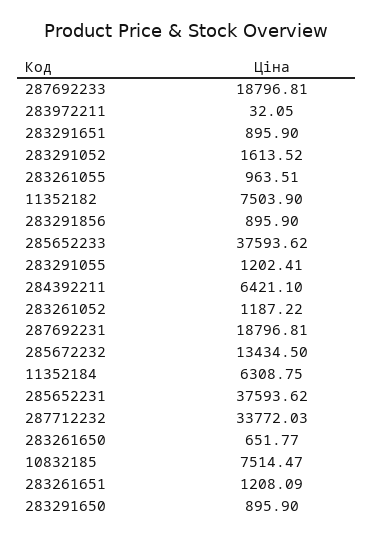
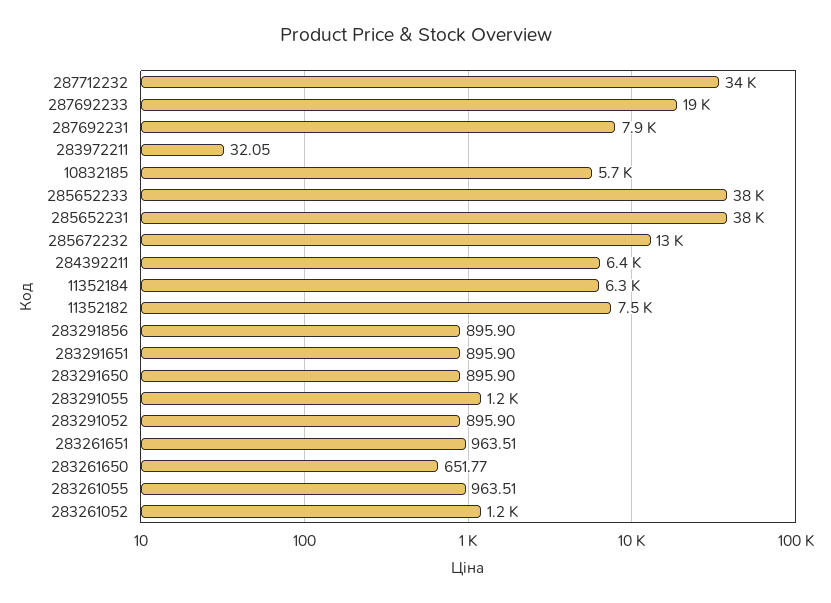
283291052: 1613.52 -> 895.9
287692231: 18796.81 -> 7900
10832185: 7514.47 -> 5700
283261651: 1208.09 -> 963.51

